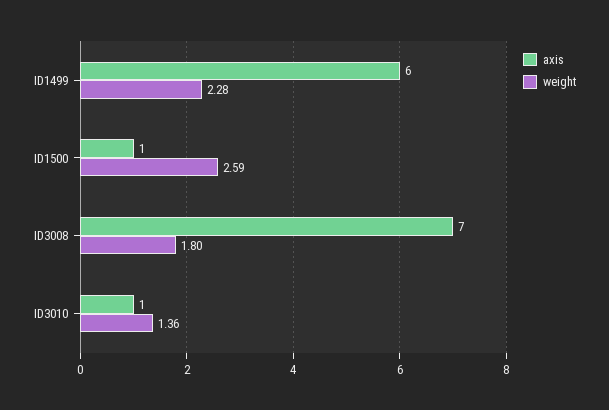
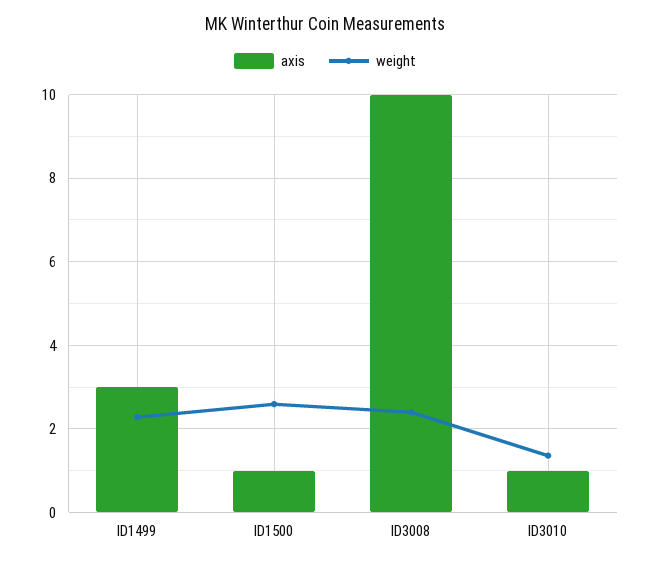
axis, ID1499: 6 -> 3
axis, ID3008: 7 -> 10
weight, ID3008: 1.8 -> 2.4

